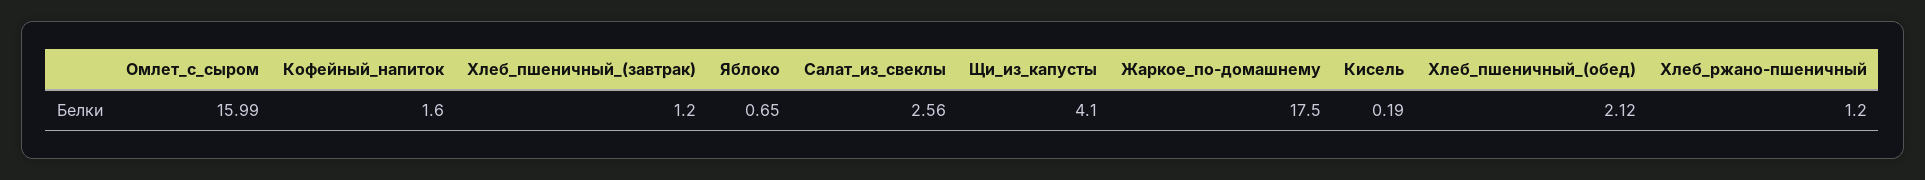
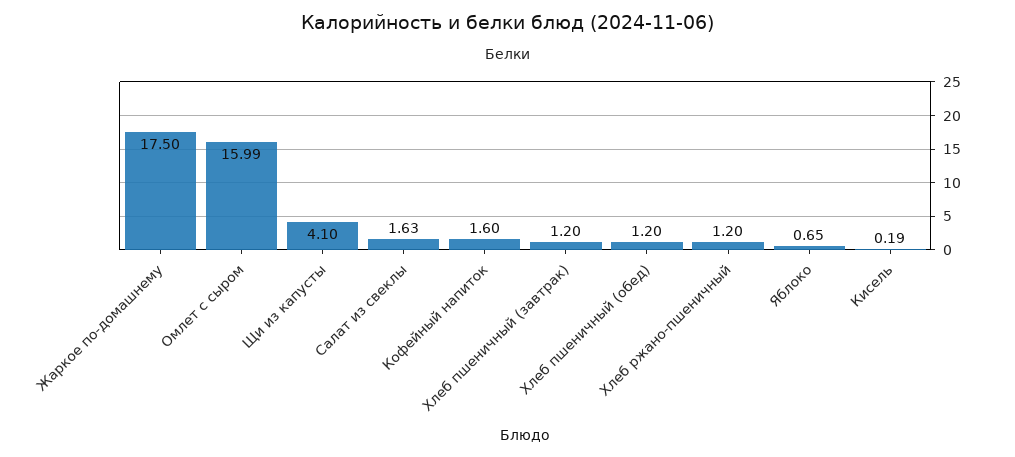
Салат_из_свеклы: 2.56 -> 1.63
Хлеб_пшеничный_(обед): 2.12 -> 1.2

